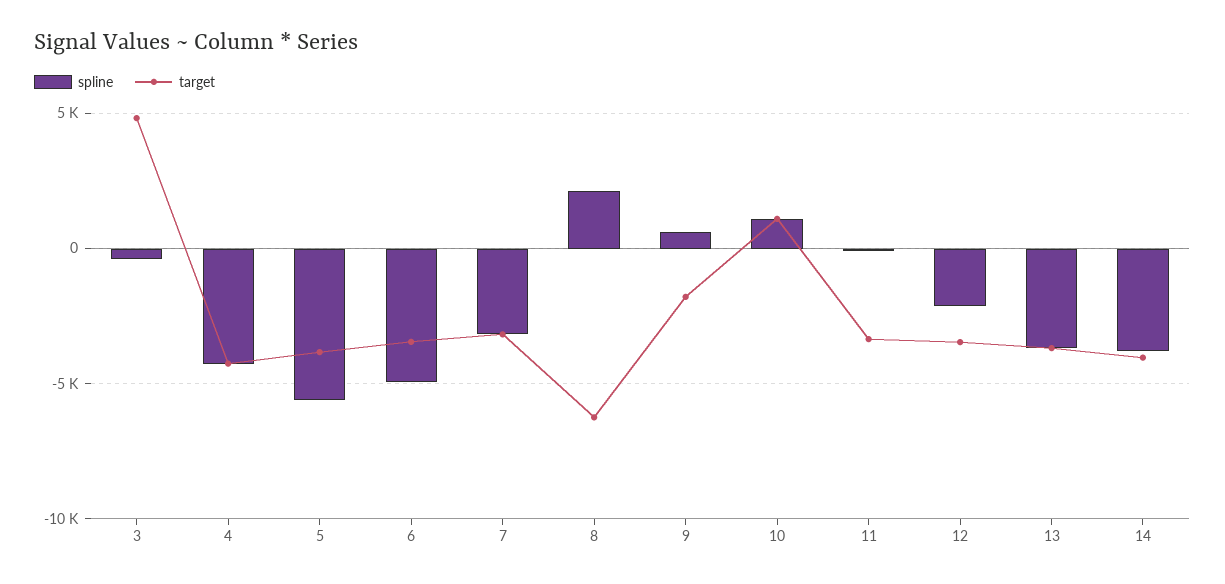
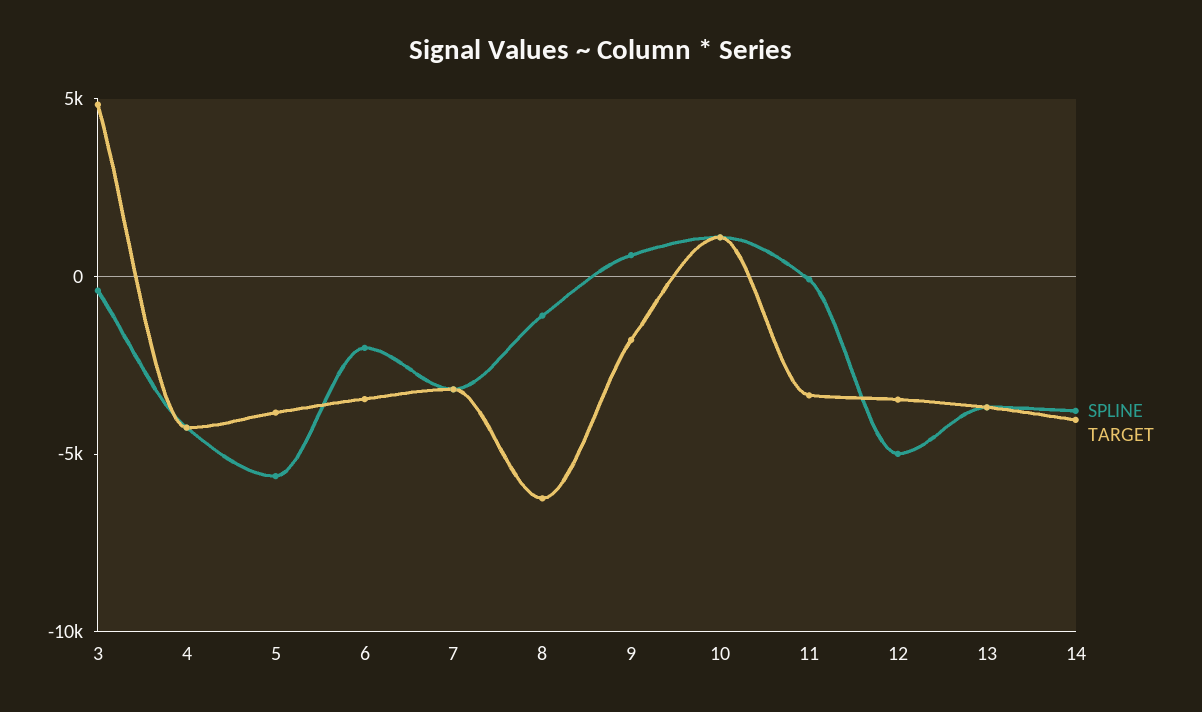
spline, 6: -5000 -> -2000
spline, 8: 2000 -> -1000
spline, 12: -2000 -> -5000

